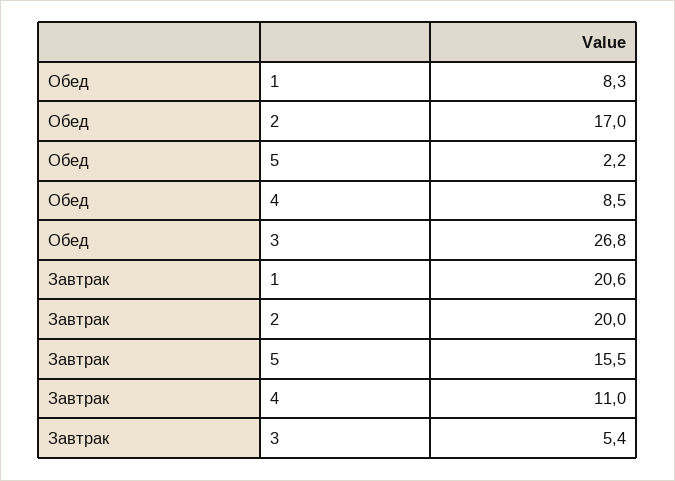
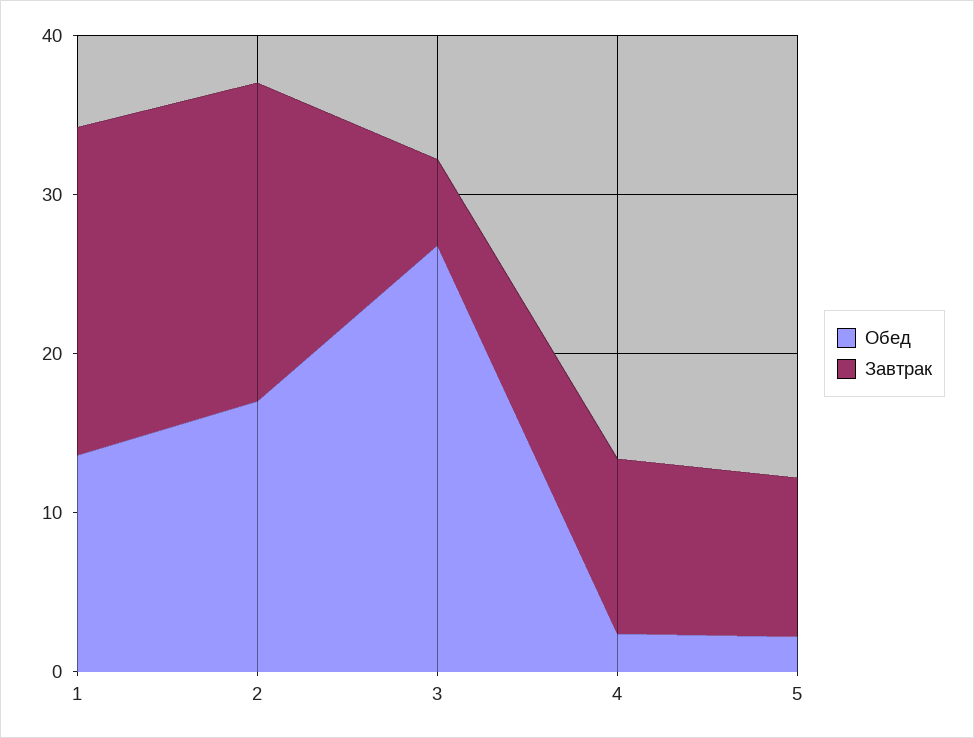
Обед, 1: 8.3 -> 14
Обед, 4: 8.5 -> 2
Завтрак, 5: 15.5 -> 10

